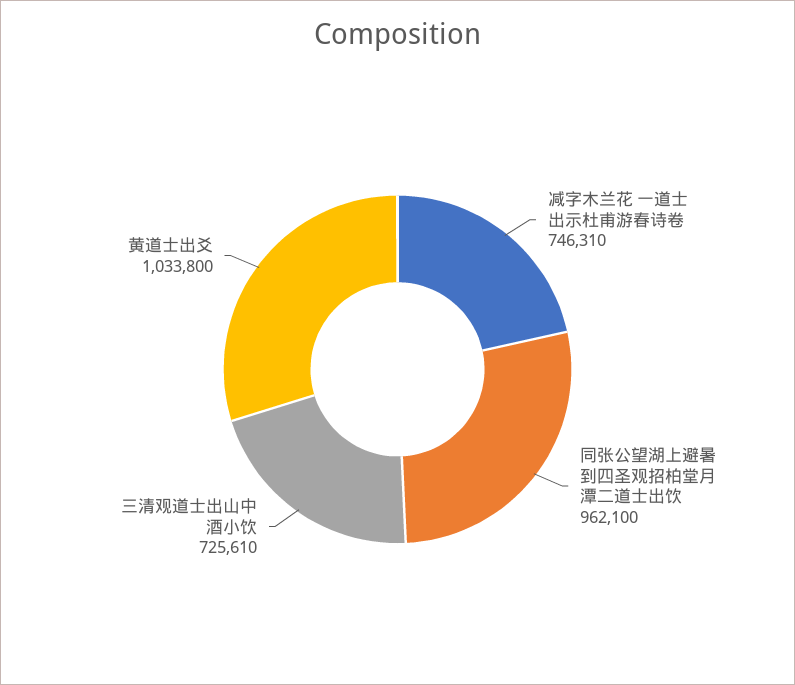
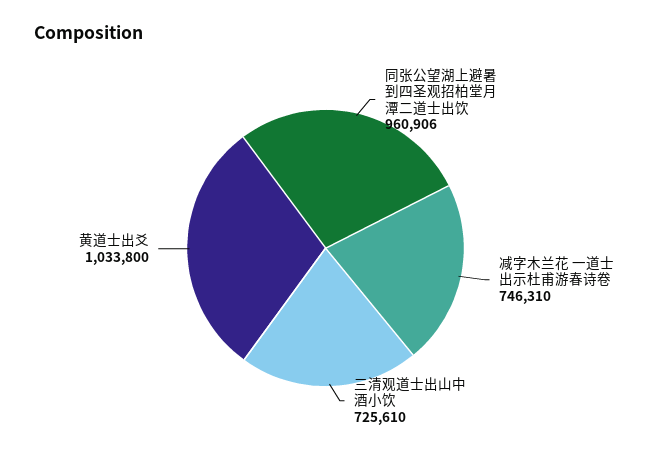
同张公望湖上避暑到四圣观招柏堂月潭二道士出饮: 962100 -> 960906

